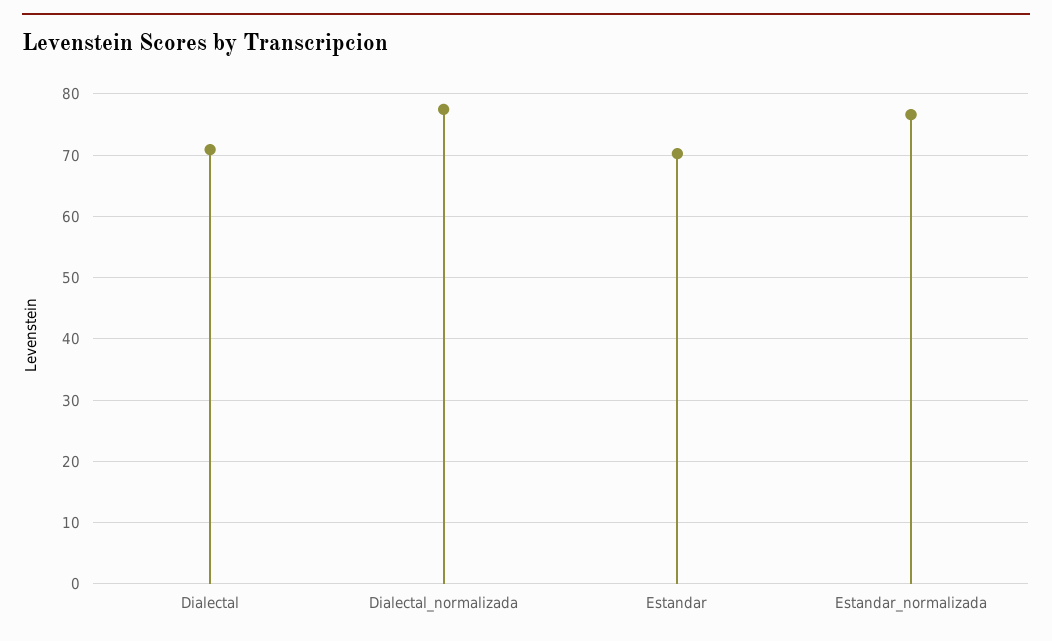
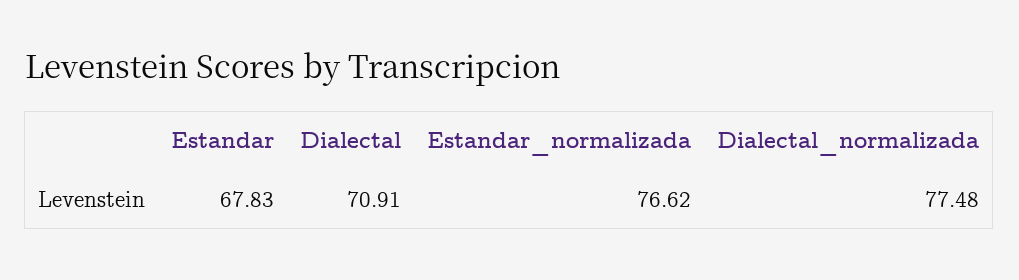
Estandar: 70 -> 67.83

